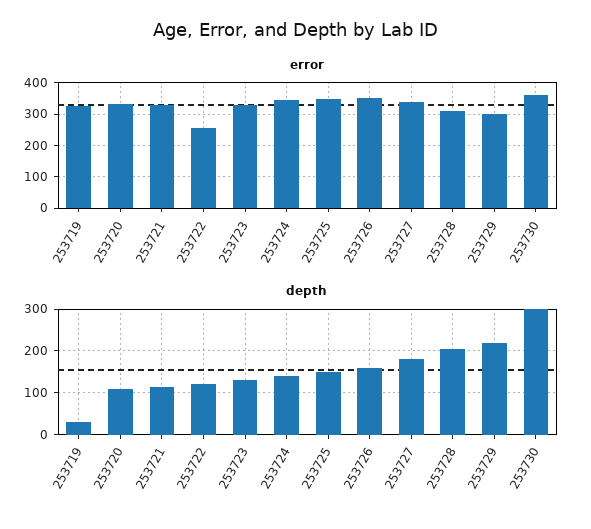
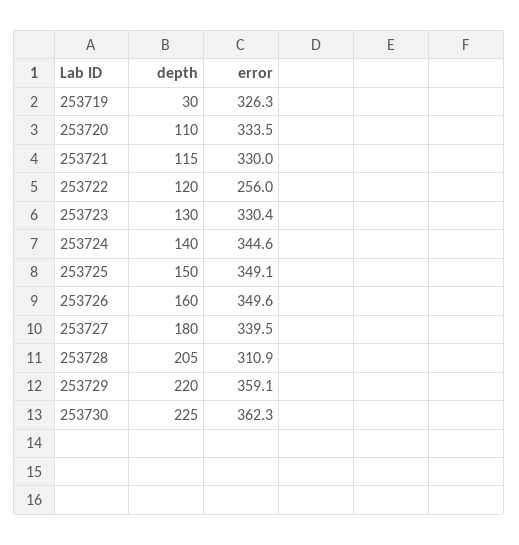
error, 253729: 300 -> 359.1
depth, 253730: 300 -> 225

